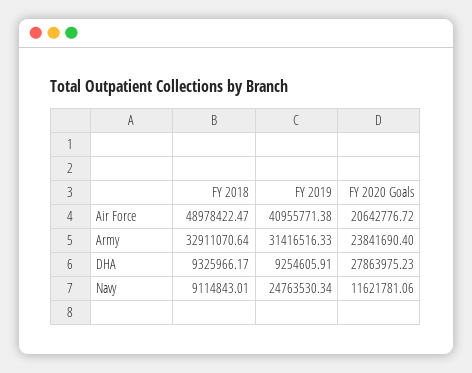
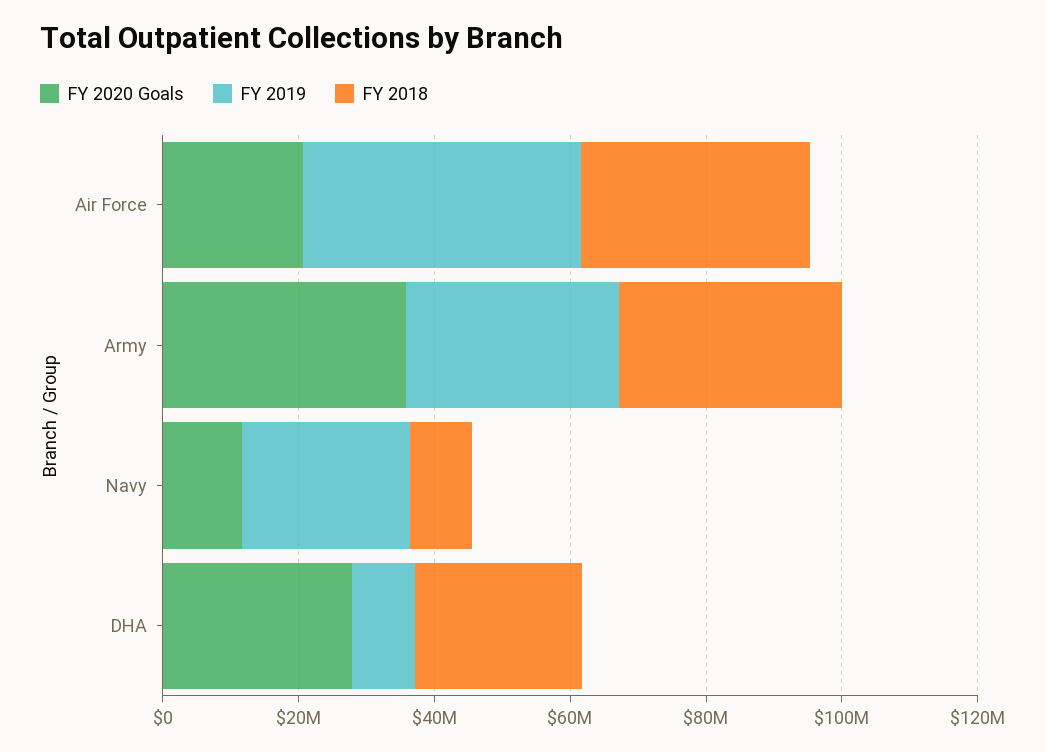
FY 2018, Air Force: 48978422.47 -> 35000000
FY 2020 Goals, Army: 23841690.4 -> 35000000
FY 2018, DHA: 9325966.17 -> 25000000

